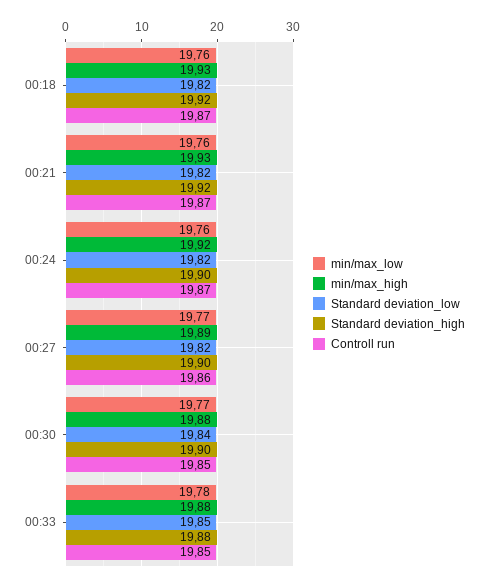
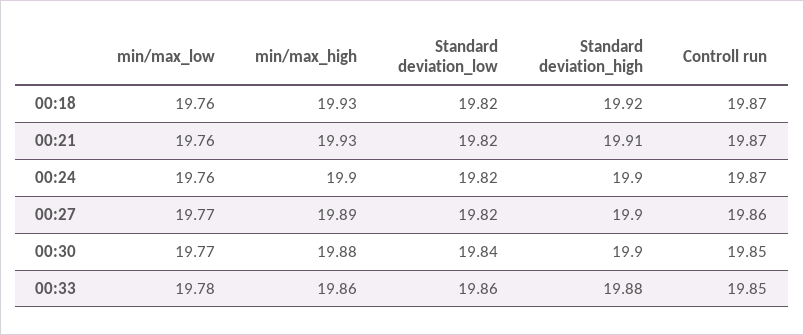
Standard deviation_high, 00:21: 19.92 -> 19.91
min/max_high, 00:24: 19.92 -> 19.9
min/max_high, 00:33: 19.88 -> 19.86
Standard deviation_low, 00:33: 19.85 -> 19.86

